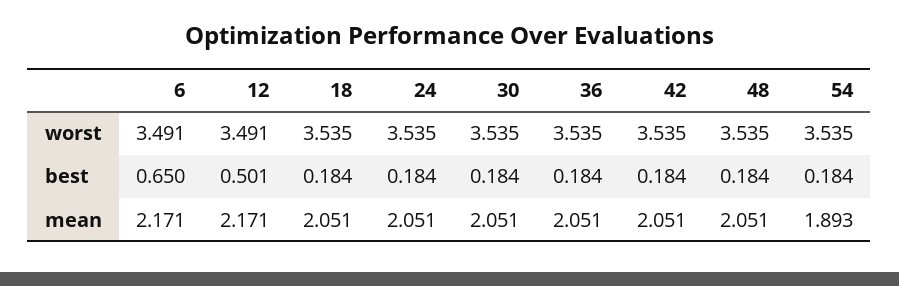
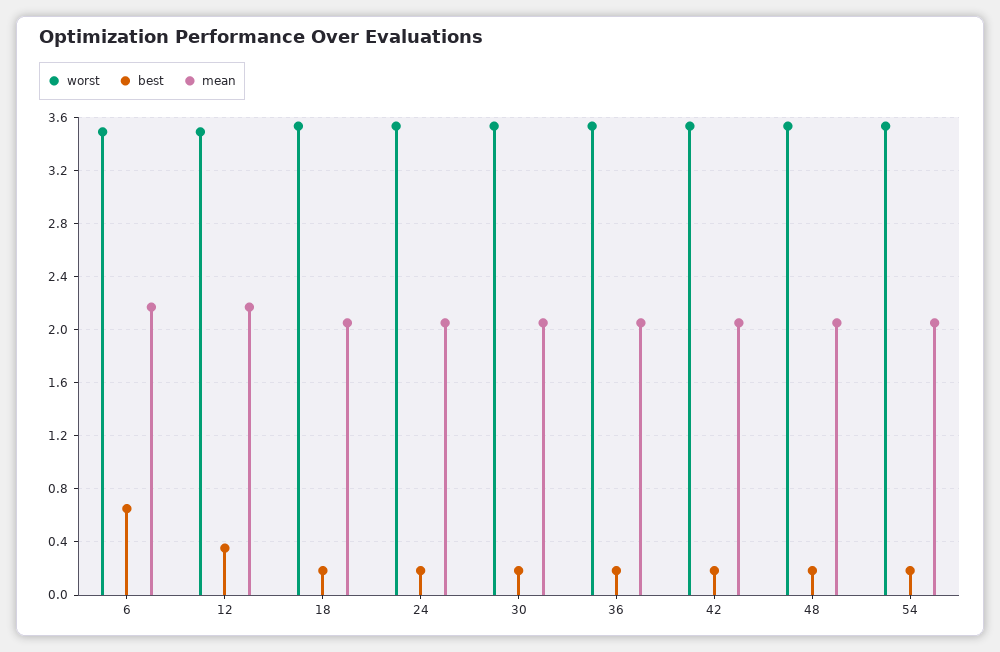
best, 12: 0.501 -> 0.35
mean, 54: 1.893 -> 2.05

